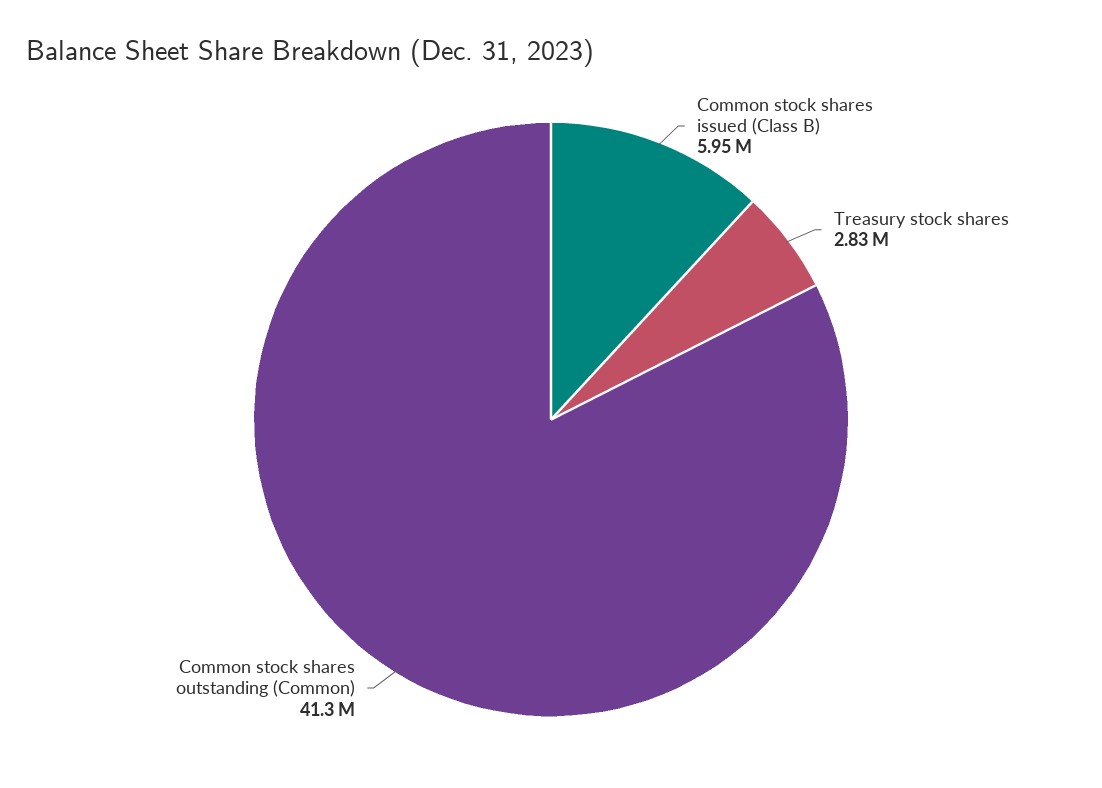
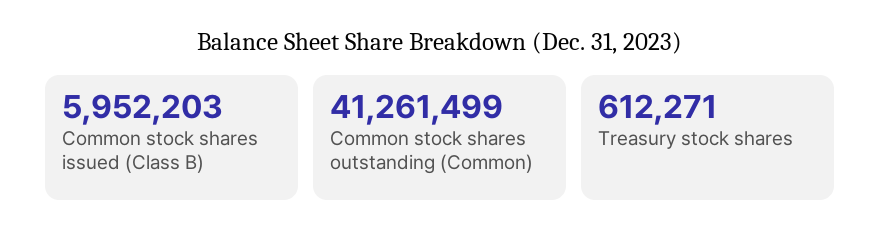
Treasury stock shares: 2830000 -> 612271

